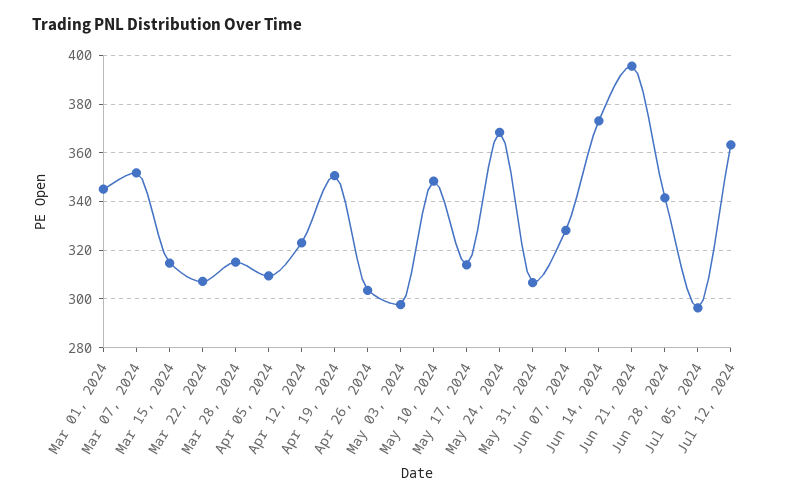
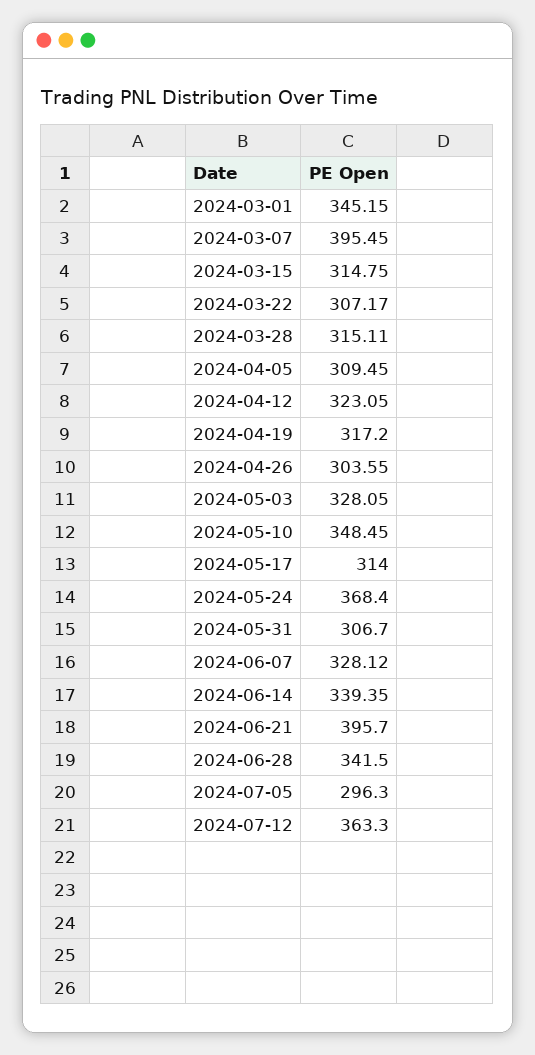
Mar 07, 2024: 352.5 -> 395.45
Apr 19, 2024: 350 -> 317.2
May 03, 2024: 297.5 -> 328.05
Jun 14, 2024: 372.5 -> 339.35

